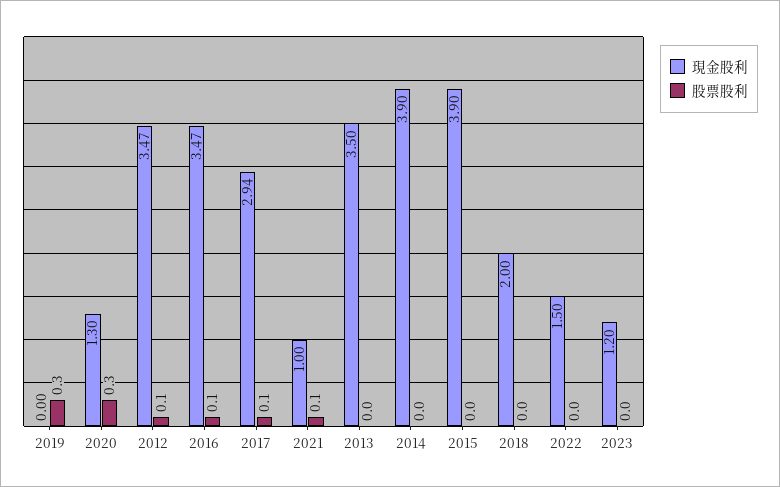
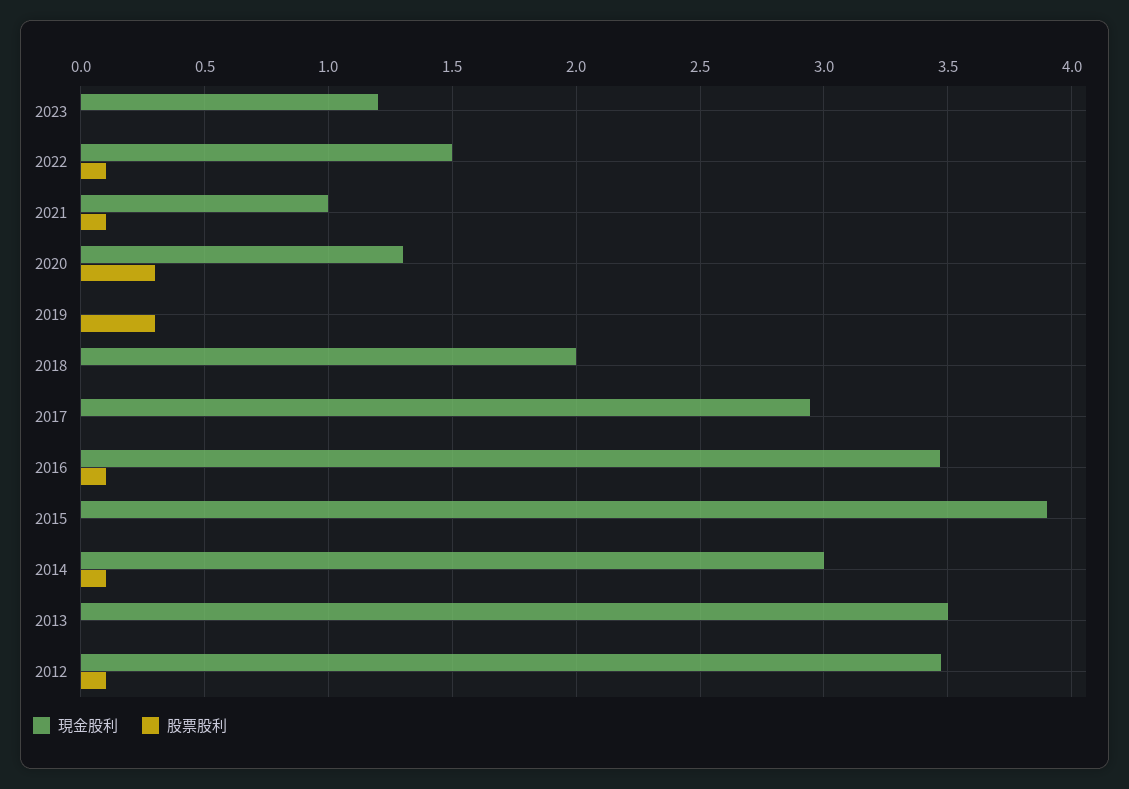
股票股利, 2017: 0.1 -> 0
現金股利, 2014: 3.9 -> 3
股票股利, 2014: 0 -> 0.1
股票股利, 2022: 0 -> 0.1

